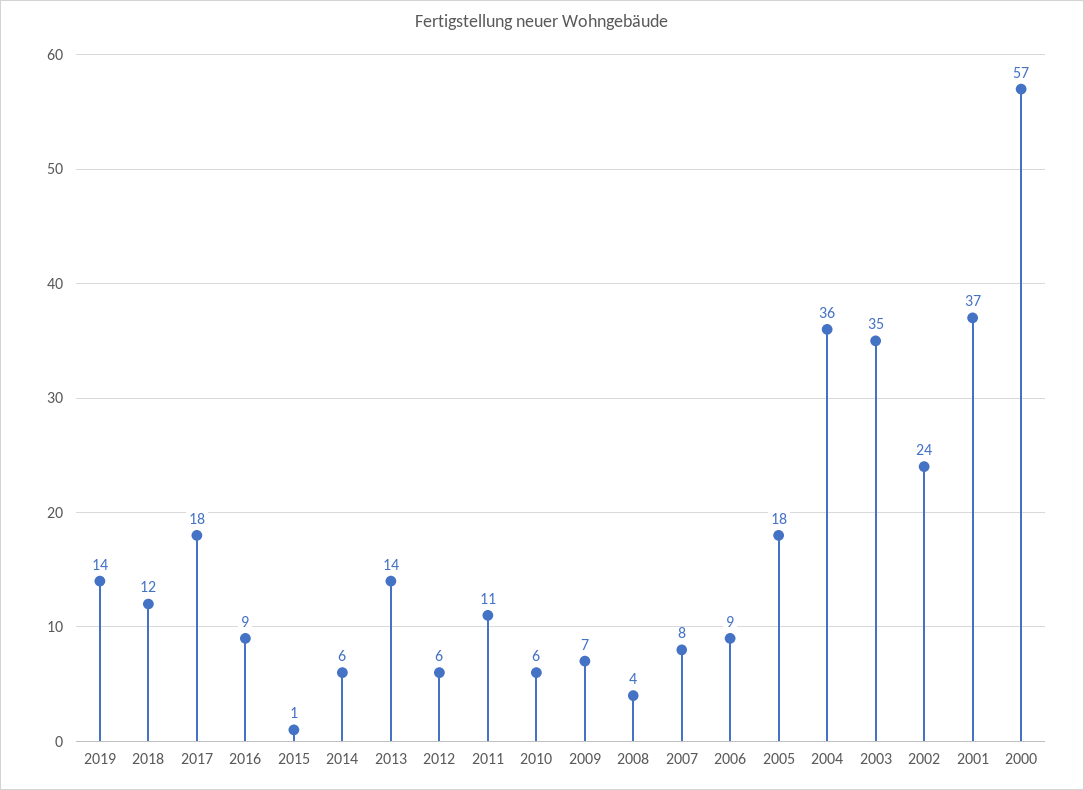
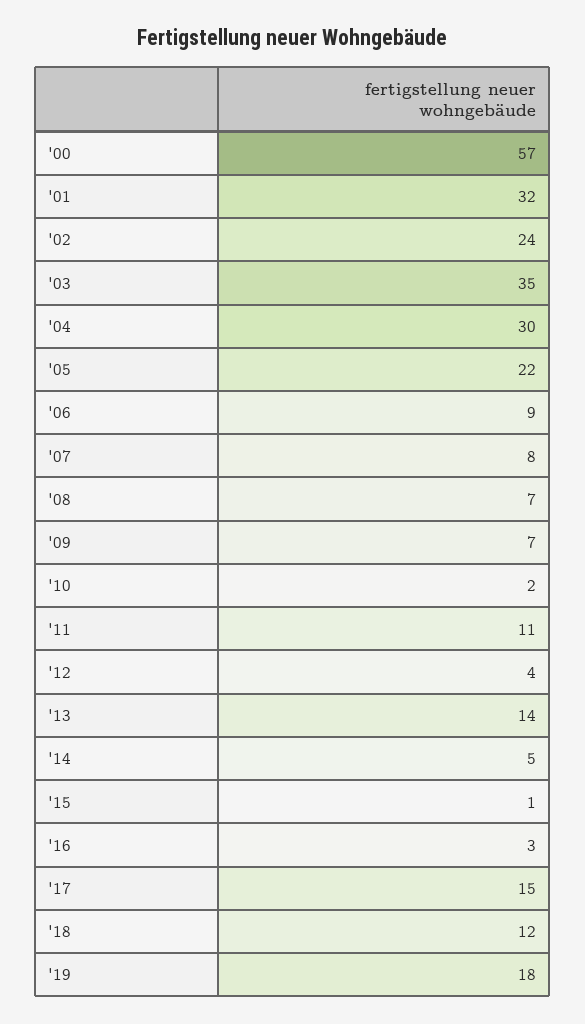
2019: 14 -> 18
2017: 18 -> 15
2016: 9 -> 3
2014: 6 -> 5
2012: 6 -> 4
2010: 6 -> 2
2008: 4 -> 7
2005: 18 -> 22
2004: 36 -> 30
2001: 37 -> 32

